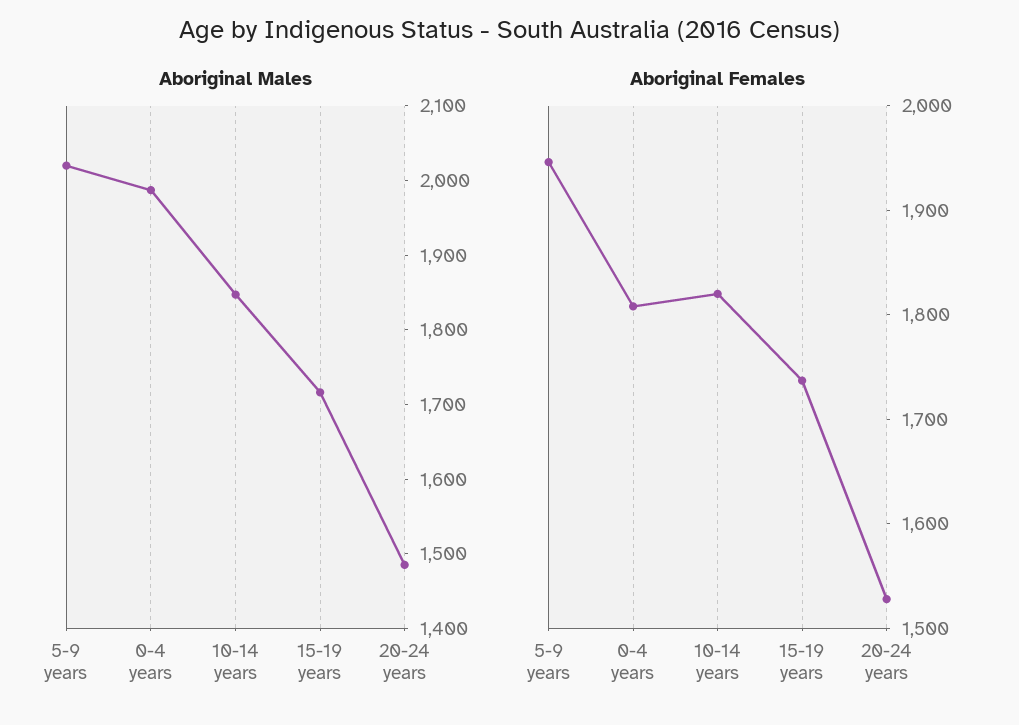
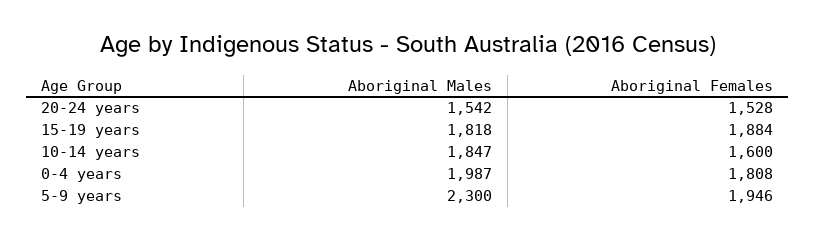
Aboriginal Males, 5-9 years: 2020 -> 2300
Aboriginal Males, 15-19 years: 1720 -> 1818
Aboriginal Males, 20-24 years: 1480 -> 1542
Aboriginal Females, 10-14 years: 1820 -> 1600
Aboriginal Females, 15-19 years: 1740 -> 1884

